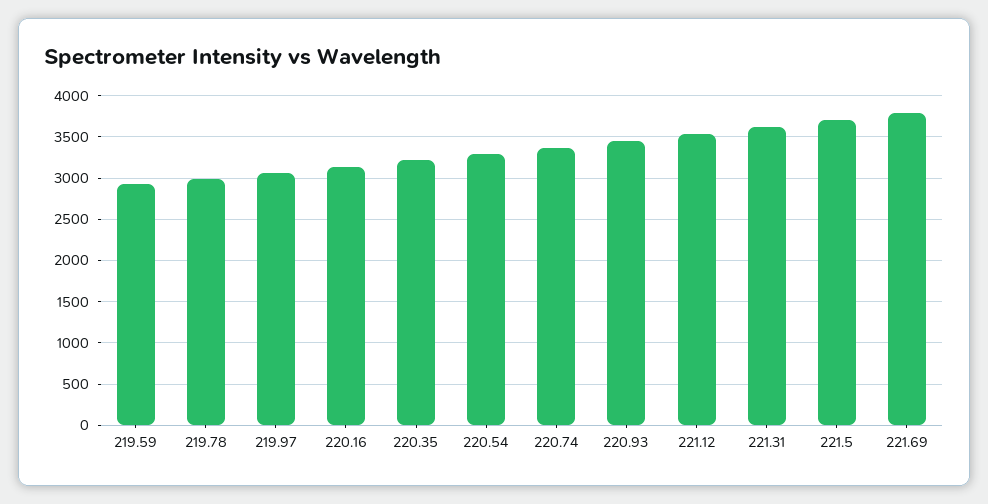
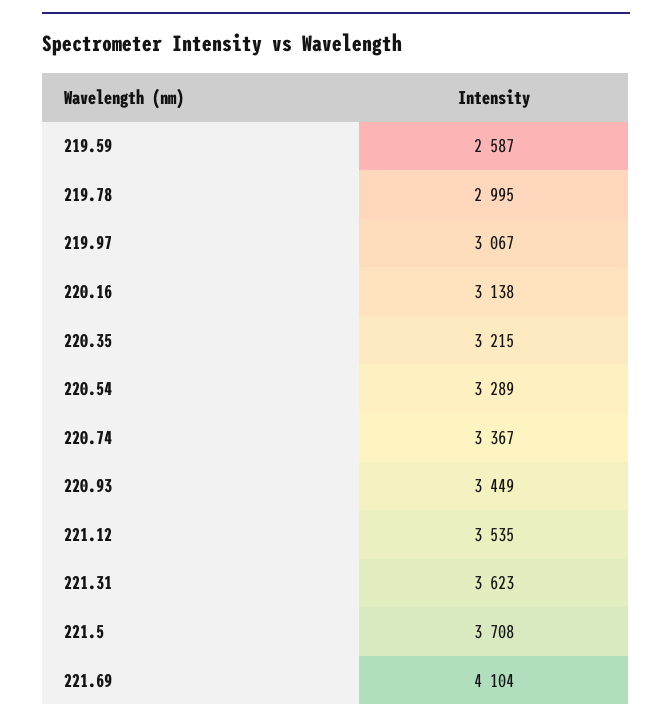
219.59: 2900 -> 2587
221.69: 3800 -> 4104

